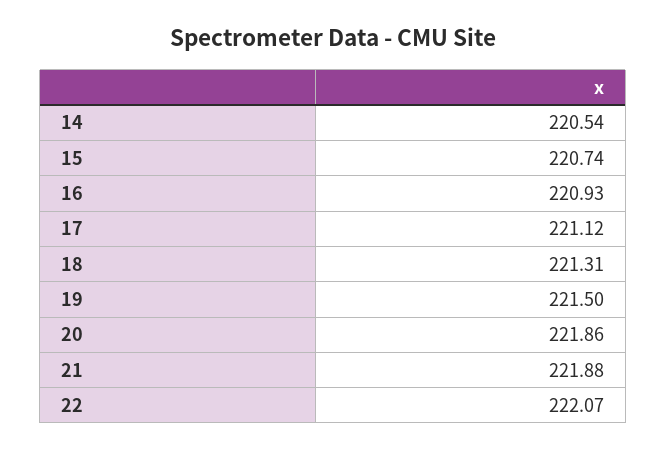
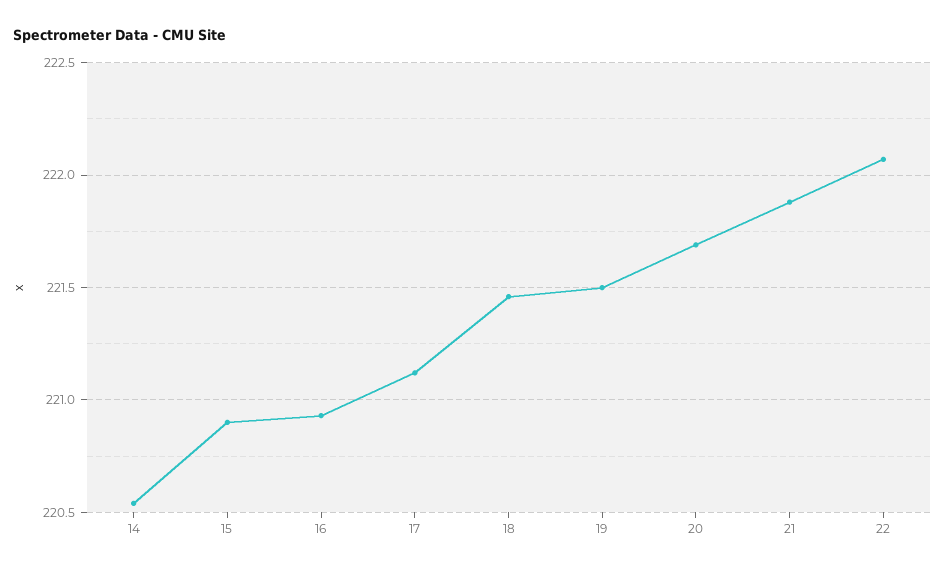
15: 220.74 -> 220.9
18: 221.31 -> 221.45
20: 221.86 -> 221.7

